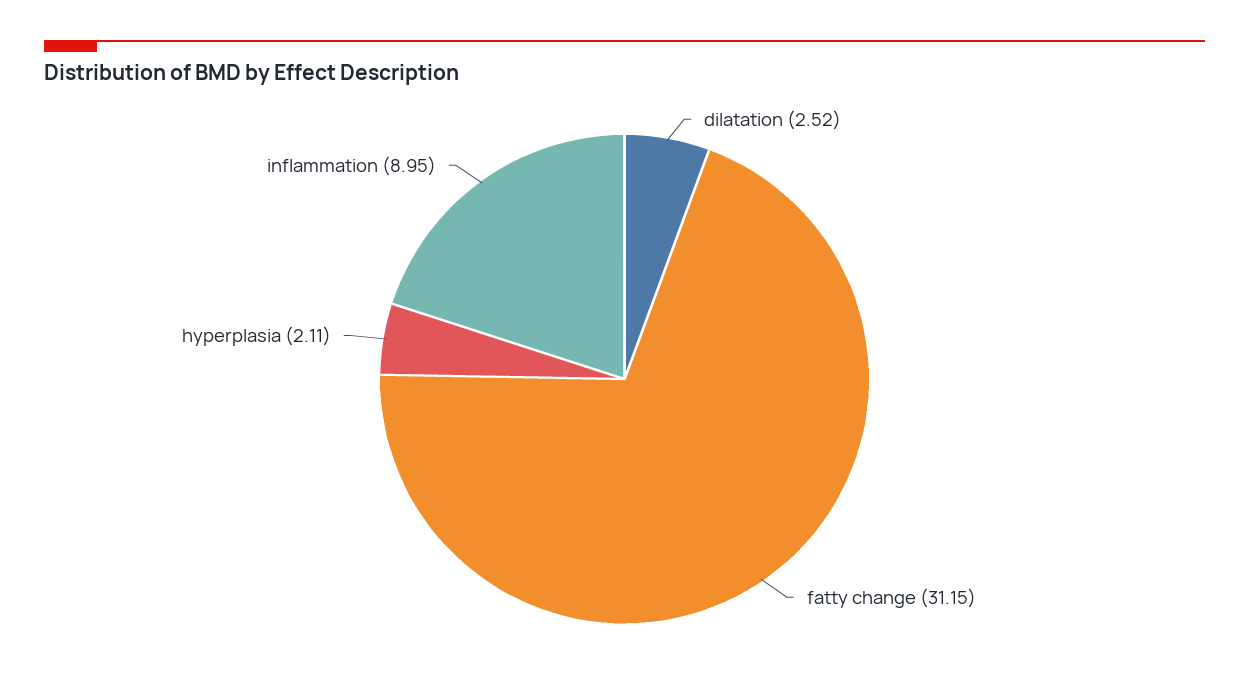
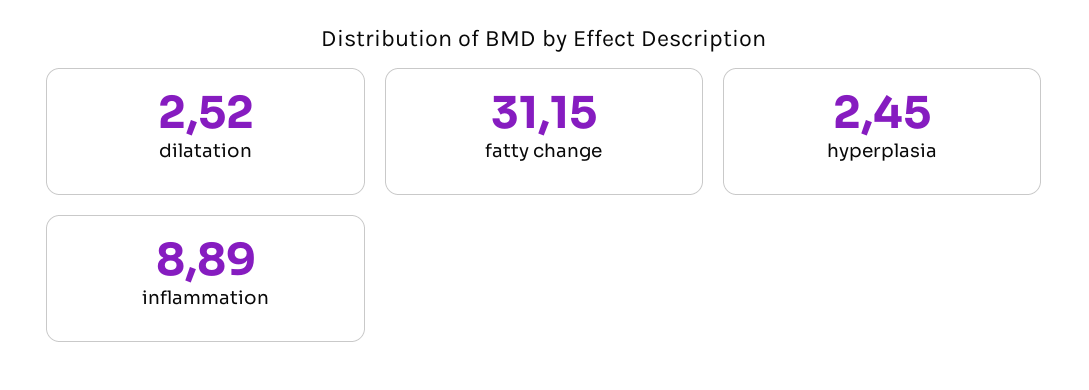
hyperplasia: 2.11 -> 2.45
inflammation: 8.95 -> 8.89

